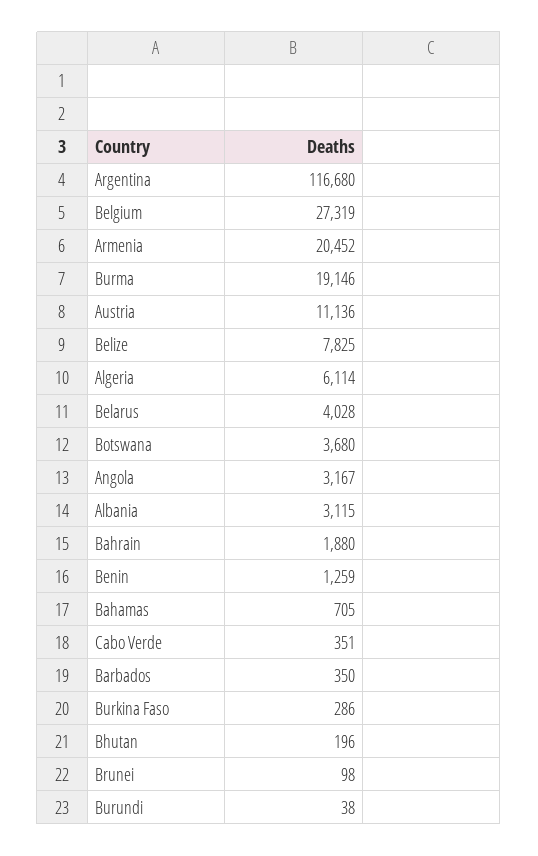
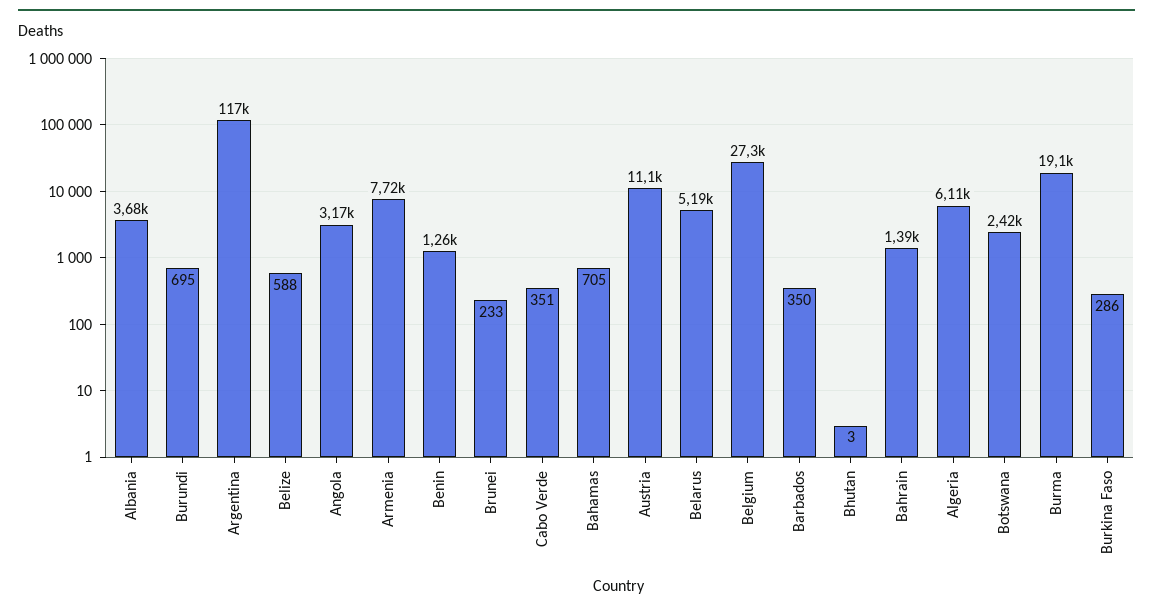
Armenia: 20452 -> 7720
Belize: 7825 -> 588
Belarus: 4028 -> 5190
Botswana: 3680 -> 2420
Albania: 3115 -> 3680
Bahrain: 1880 -> 1390
Bhutan: 196 -> 3
Brunei: 98 -> 233
Burundi: 38 -> 695

